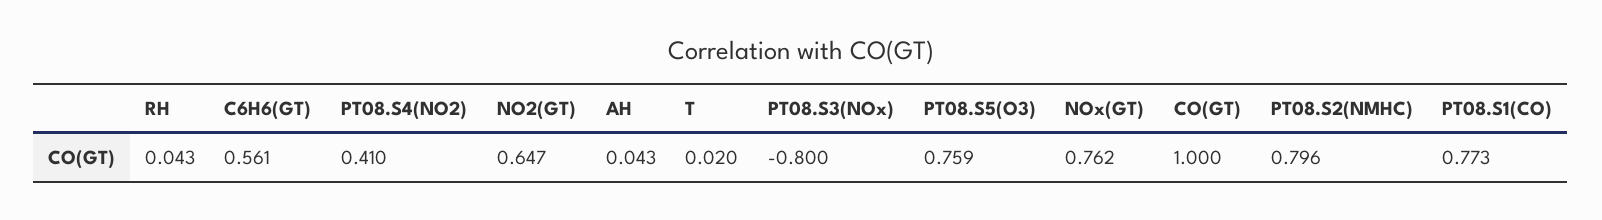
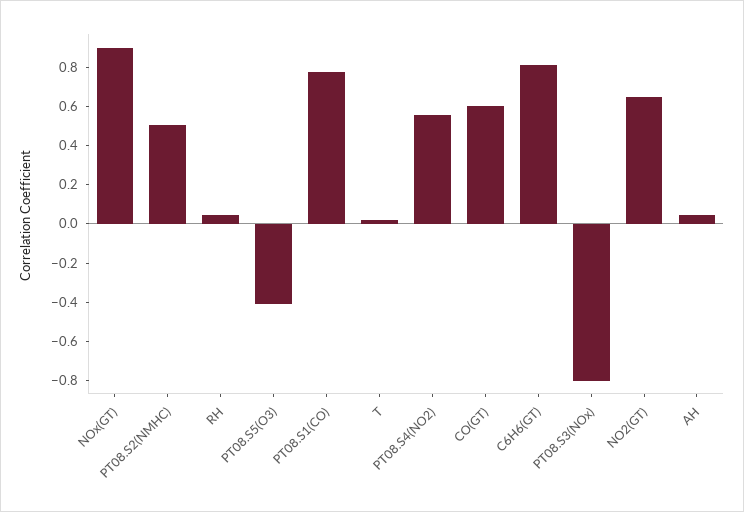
C6H6(GT): 0.561 -> 0.8
PT08.S4(NO2): 0.41 -> 0.55
PT08.S5(O3): 0.759 -> -0.4
NOx(GT): 0.762 -> 0.9
CO(GT): 1 -> 0.6
PT08.S2(NMHC): 0.796 -> 0.5

